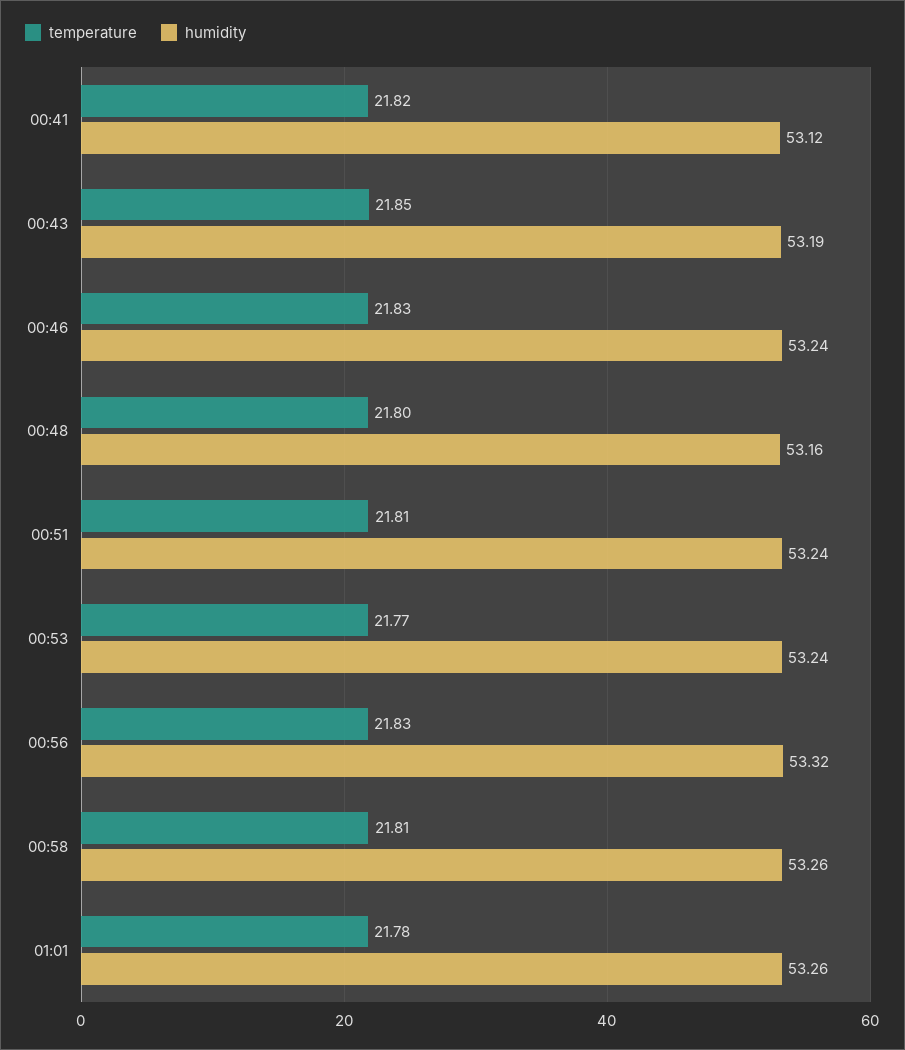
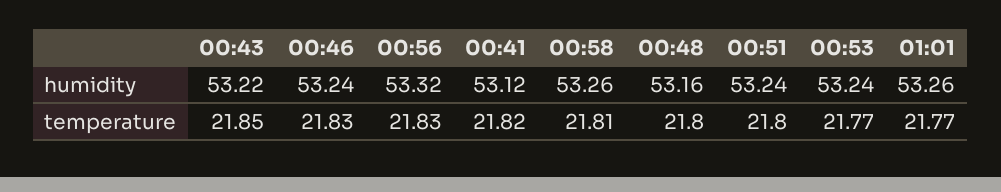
humidity, 00:43: 53.19 -> 53.22
temperature, 00:51: 21.81 -> 21.8
temperature, 01:01: 21.78 -> 21.77

